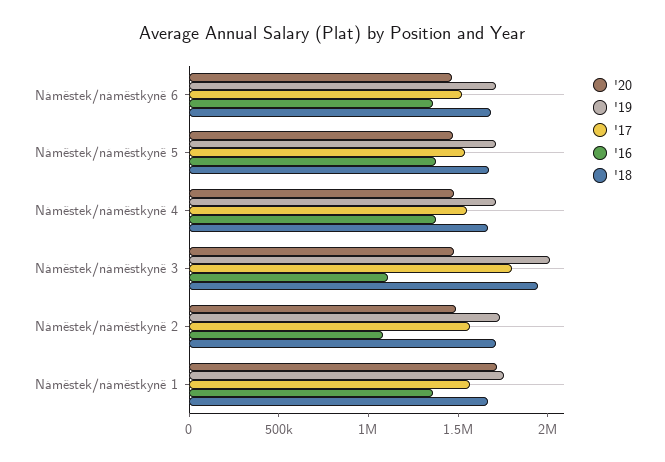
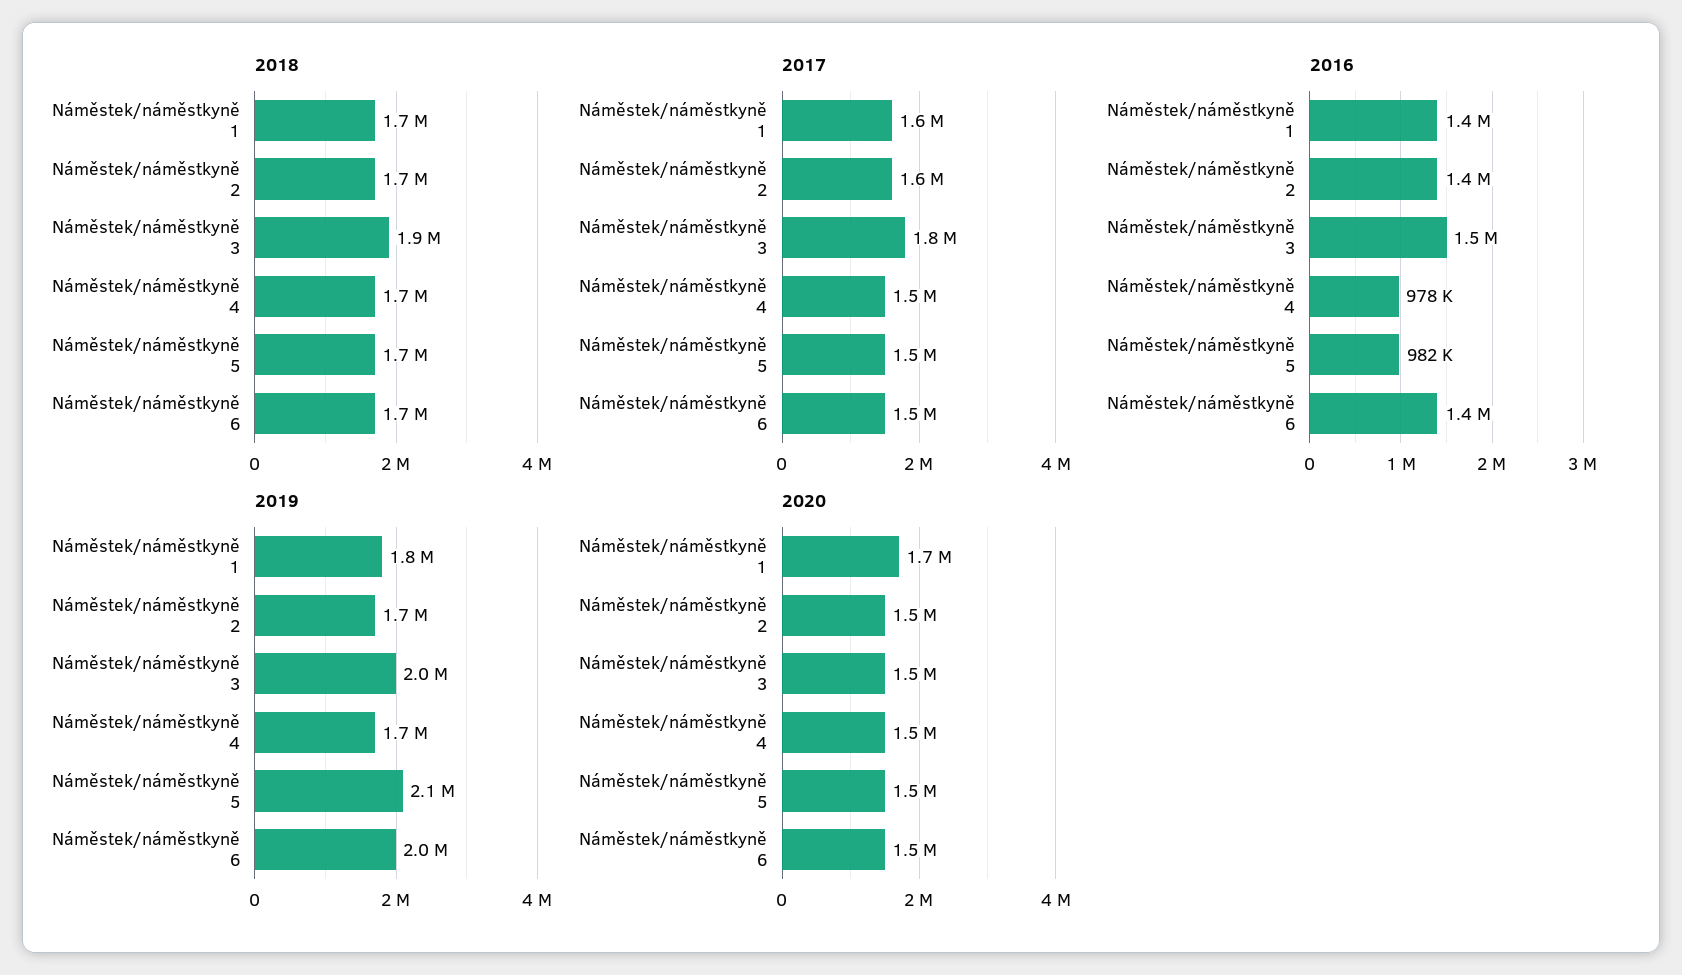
'19, Náměstek/náměstkyně 6: 1700000 -> 2000000
'19, Náměstek/náměstkyně 5: 1700000 -> 2100000
'16, Náměstek/náměstkyně 5: 1400000 -> 982000
'16, Náměstek/náměstkyně 4: 1400000 -> 978000
'16, Náměstek/náměstkyně 3: 1100000 -> 1500000
'16, Náměstek/náměstkyně 2: 1100000 -> 1400000

